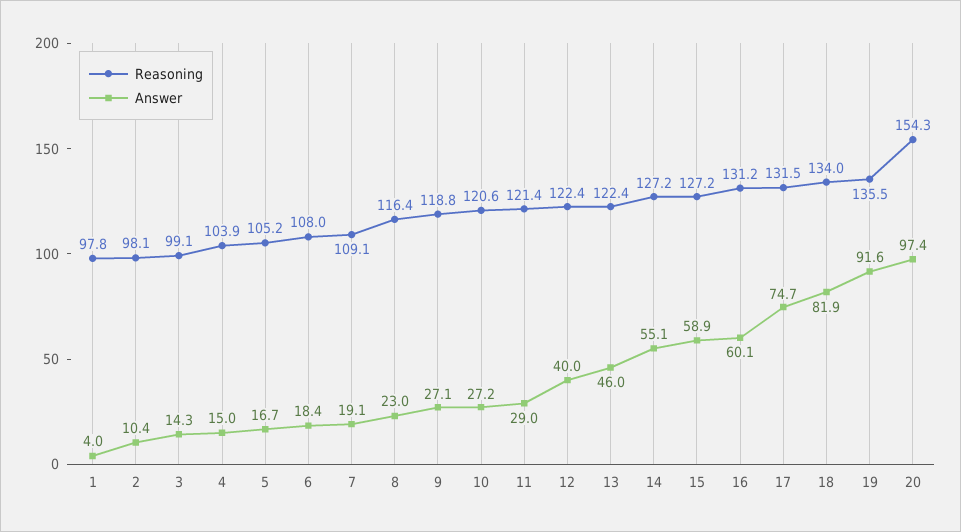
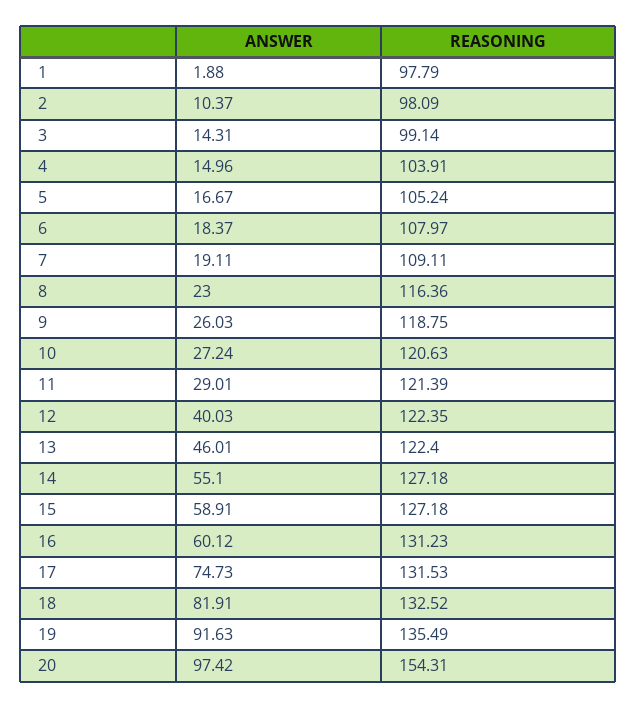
Answer, 1: 4 -> 1.88
Answer, 9: 27.1 -> 26.03
Reasoning, 18: 134 -> 132.52

